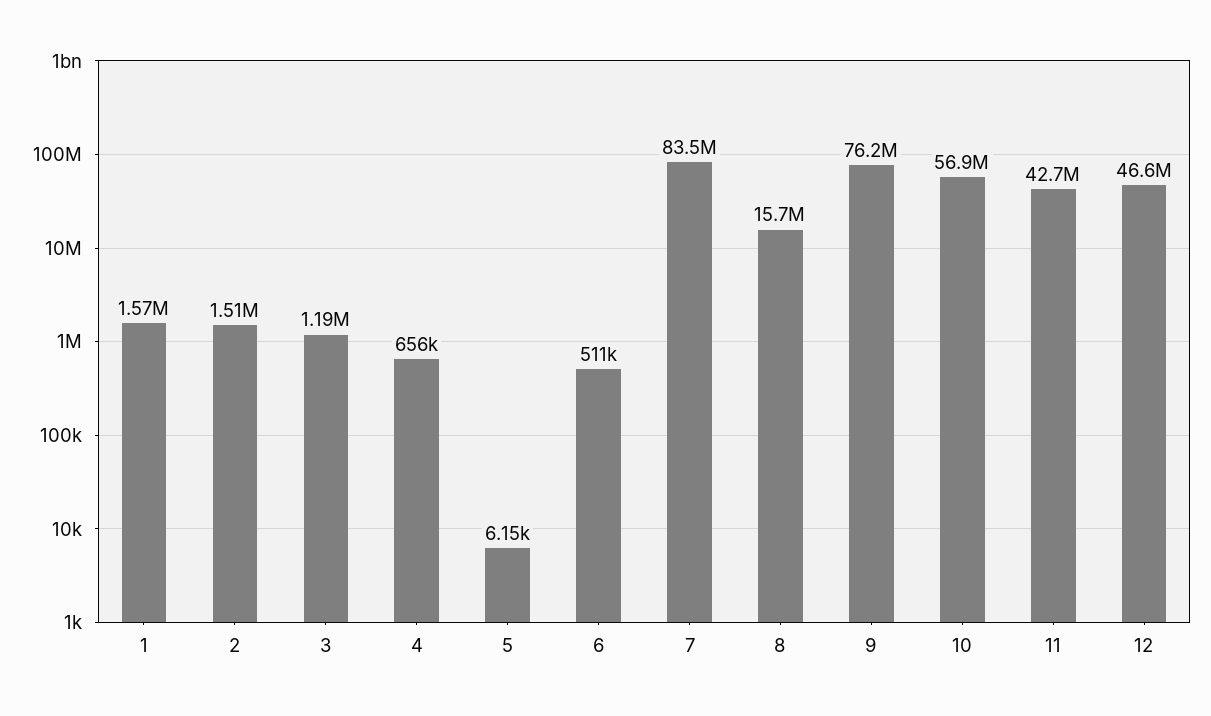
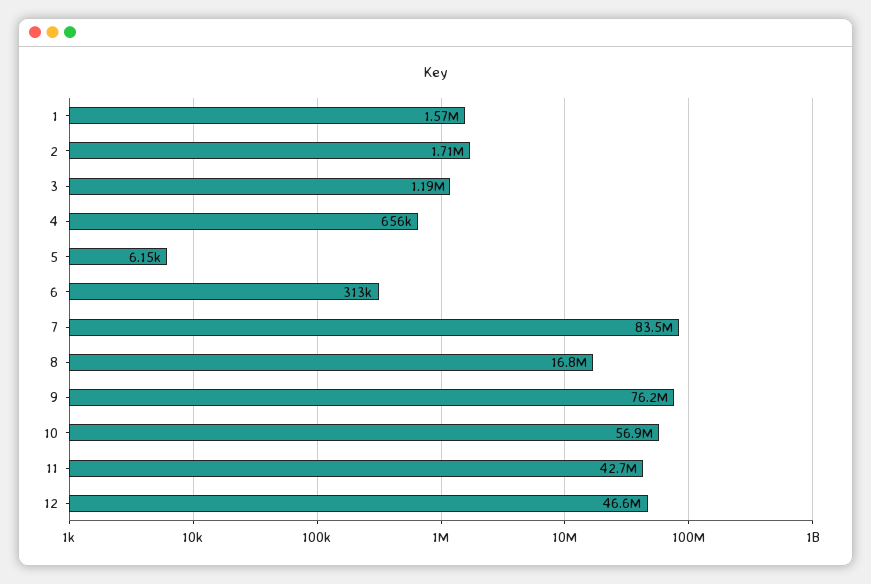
2: 1510000 -> 1710000
6: 511000 -> 313000
8: 15700000 -> 16800000

